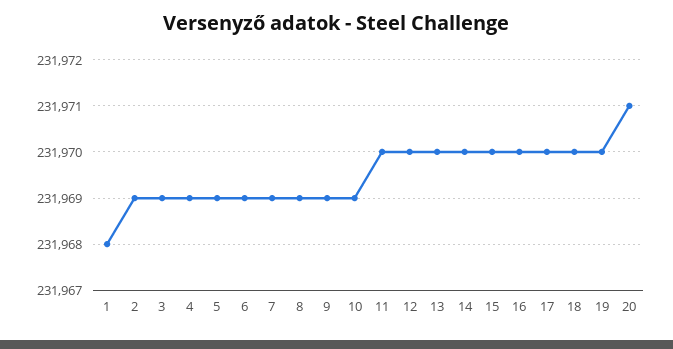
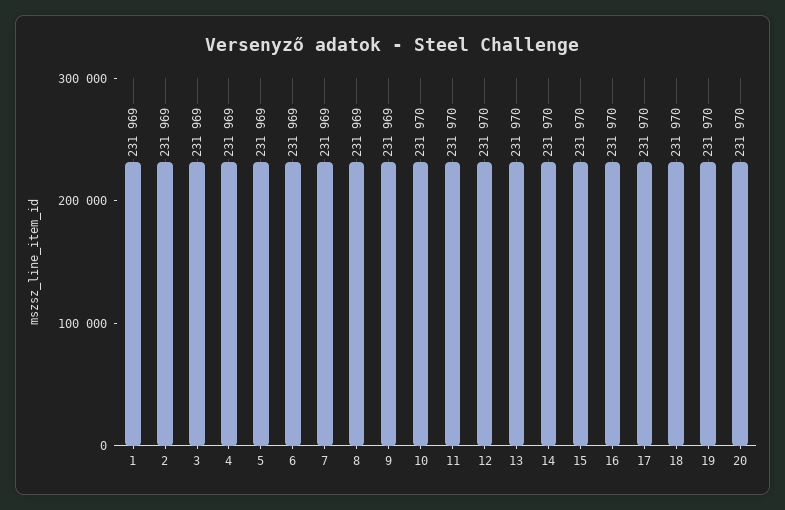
1: 231968 -> 231969
10: 231969 -> 231970
20: 231971 -> 231970

